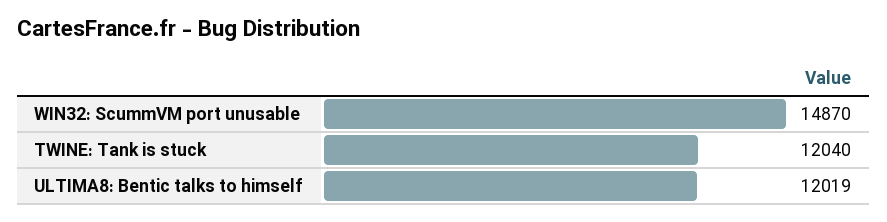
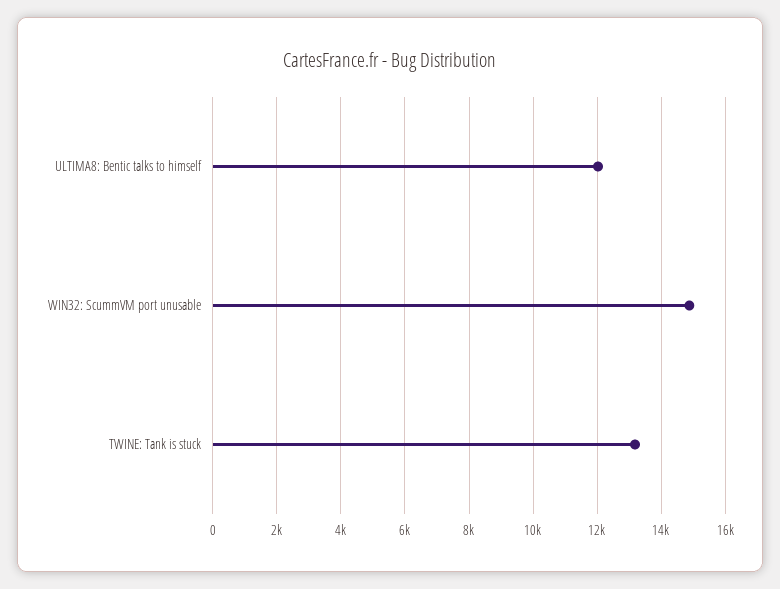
TWINE: Tank is stuck: 12040 -> 13200

